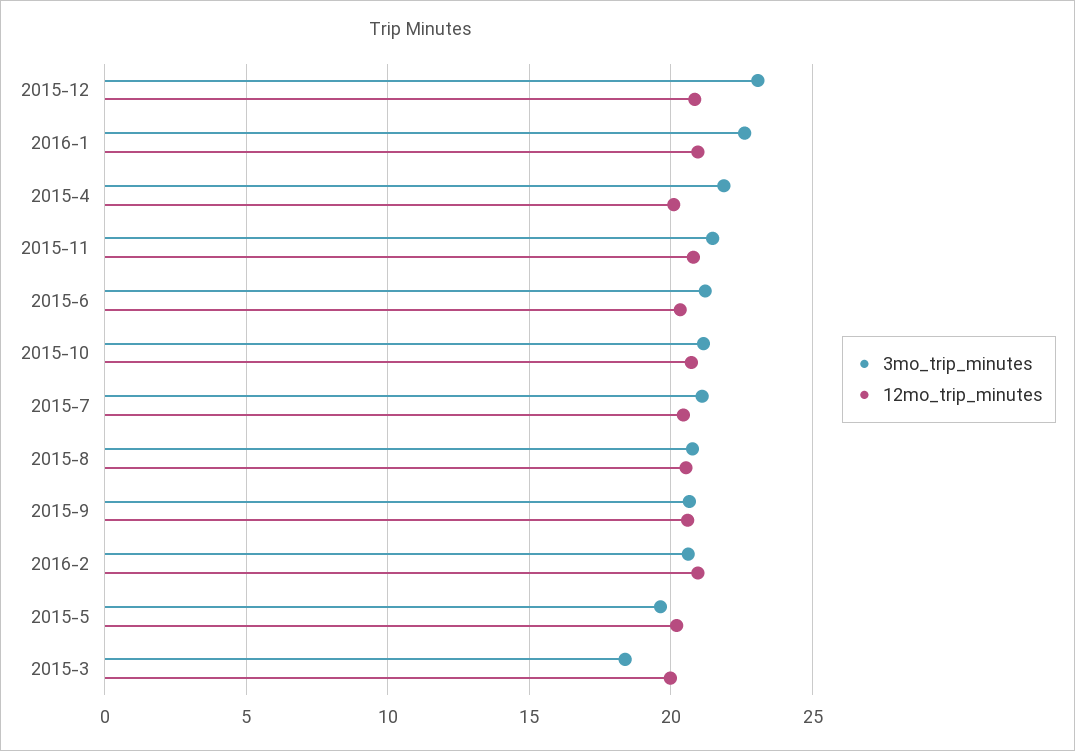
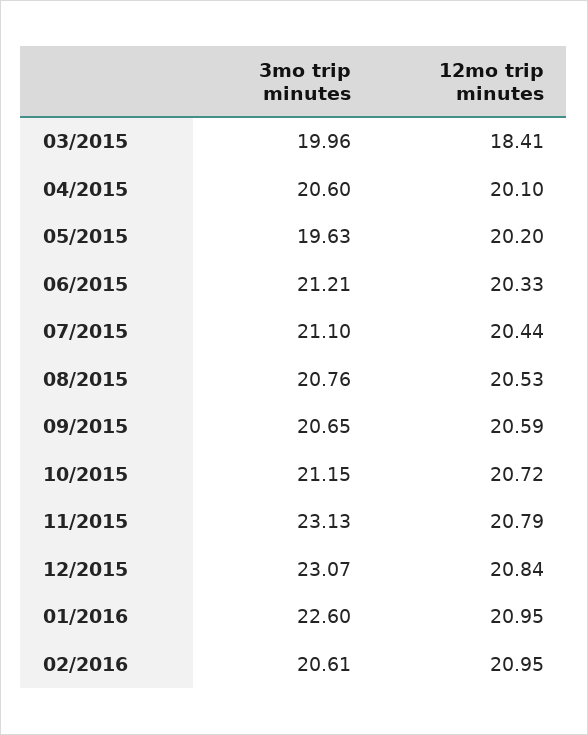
3mo_trip_minutes, 2015-4: 22 -> 20.6
3mo_trip_minutes, 2015-11: 21.5 -> 23.13
3mo_trip_minutes, 2015-3: 18.5 -> 19.96
12mo_trip_minutes, 2015-3: 20 -> 18.41

